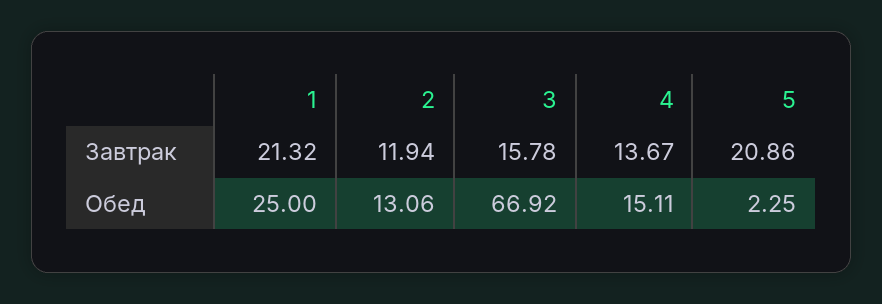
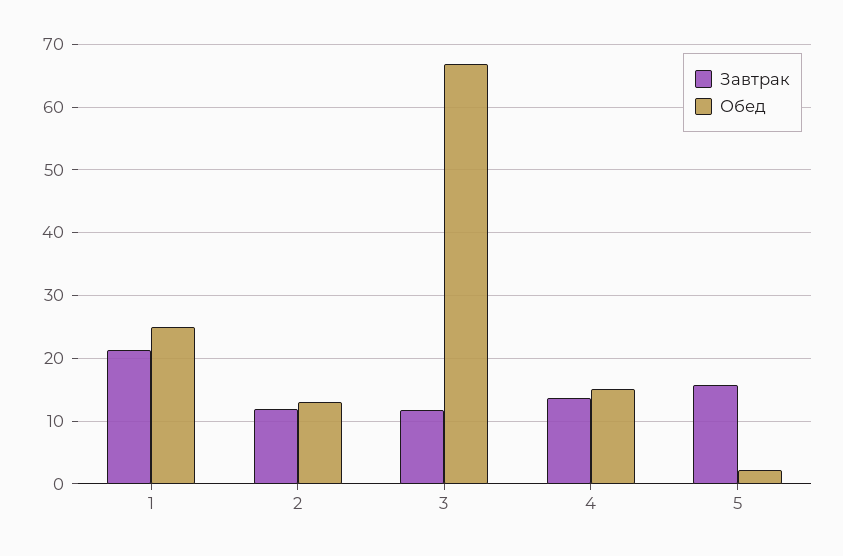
Завтрак, 3: 15.78 -> 12
Завтрак, 5: 20.86 -> 16

